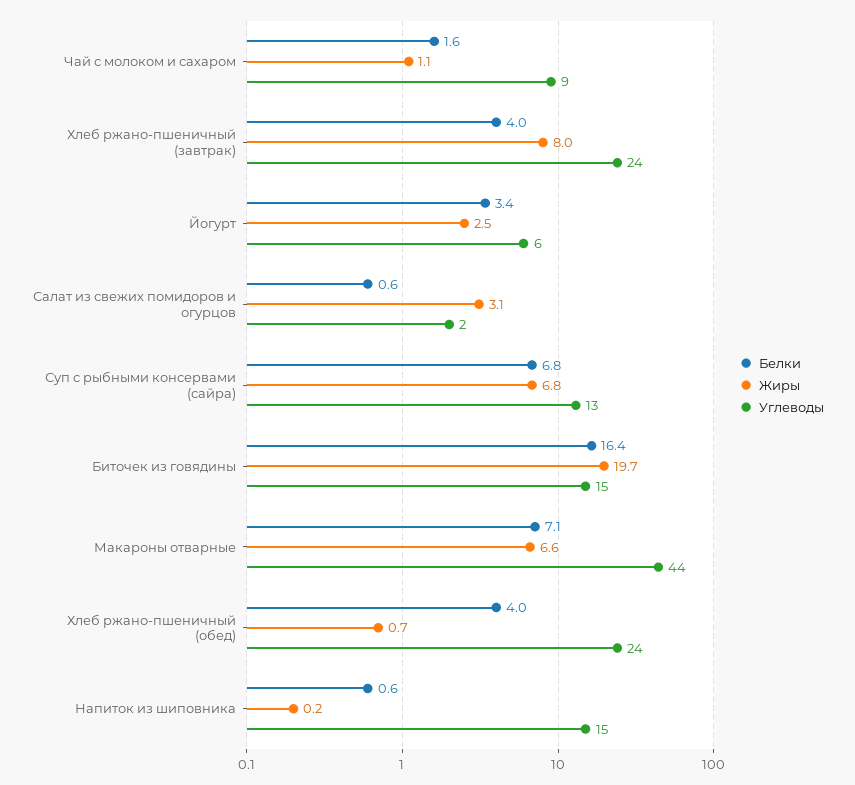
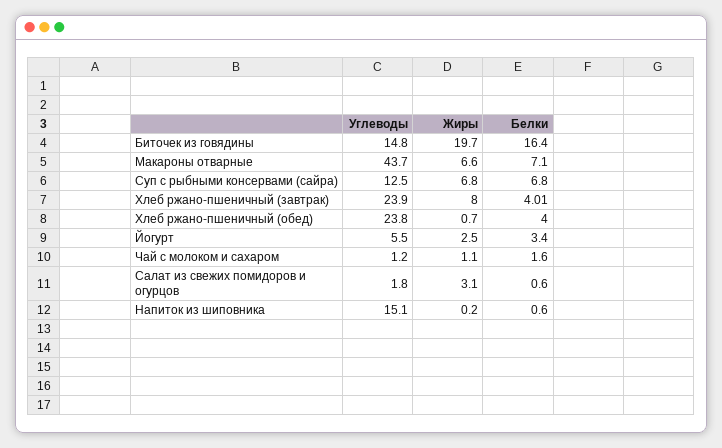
Углеводы, Чай с молоком и сахаром: 9 -> 1.2

